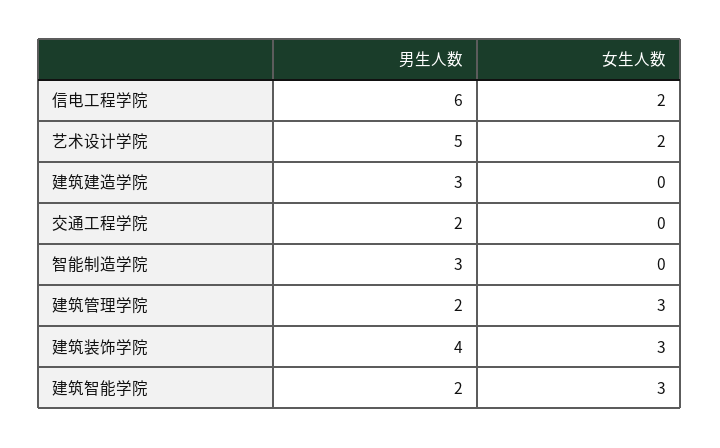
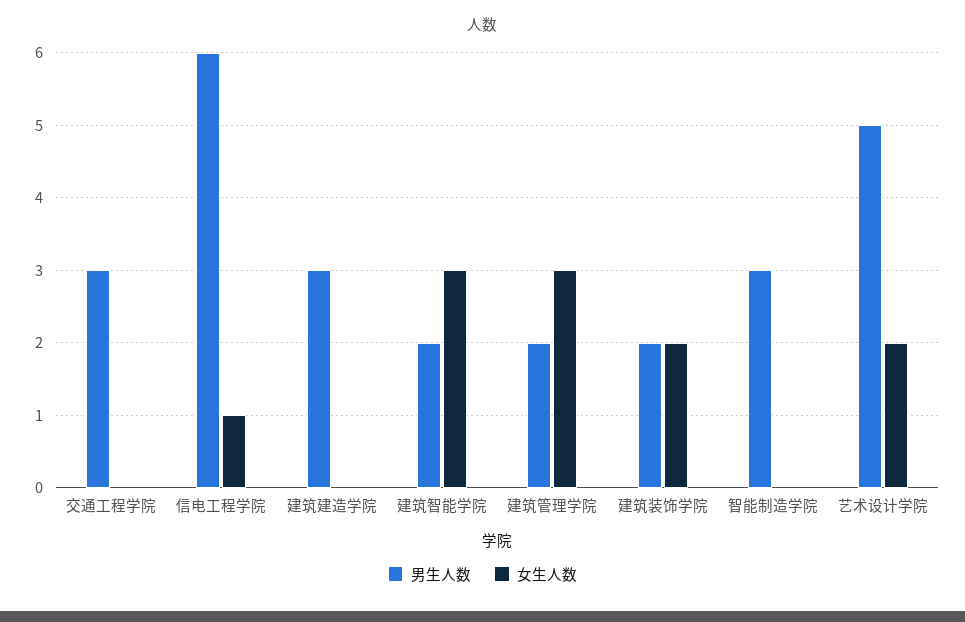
女生人数, 信电工程学院: 2 -> 1
男生人数, 交通工程学院: 2 -> 3
男生人数, 建筑装饰学院: 4 -> 2
女生人数, 建筑装饰学院: 3 -> 2

